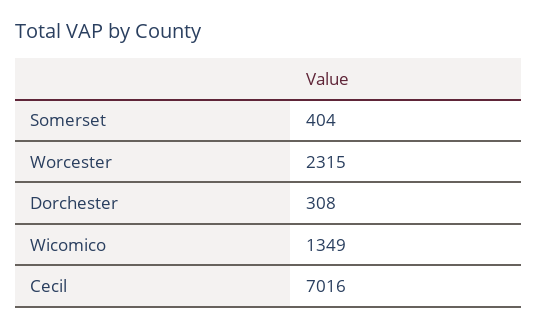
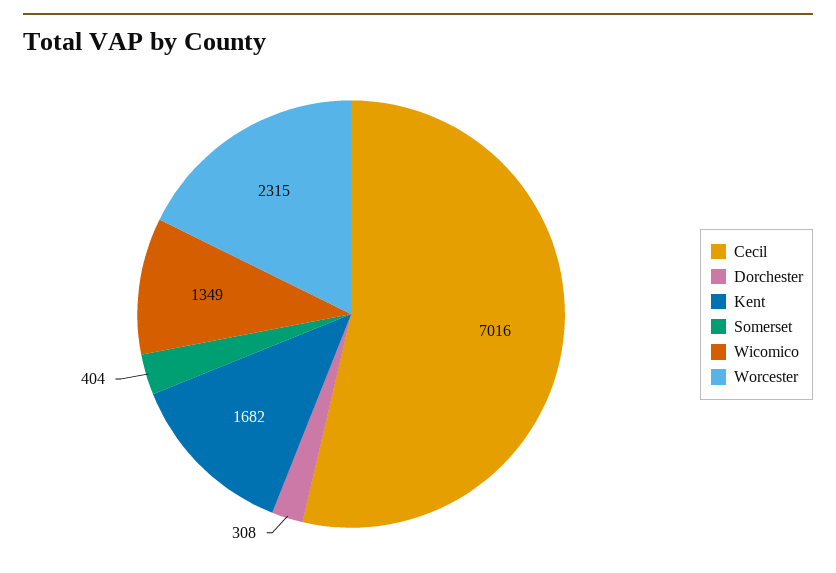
Kent: none -> 1682

